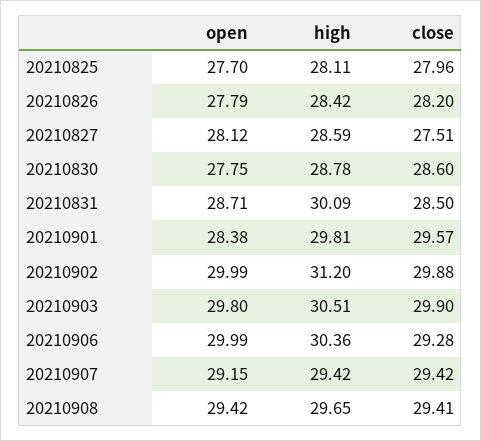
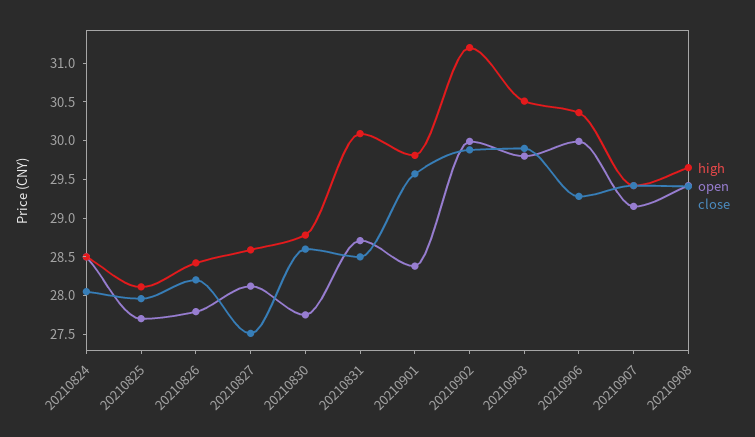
high, 20210824: none -> 28.5
open, 20210824: none -> 28.5
close, 20210824: none -> 28

